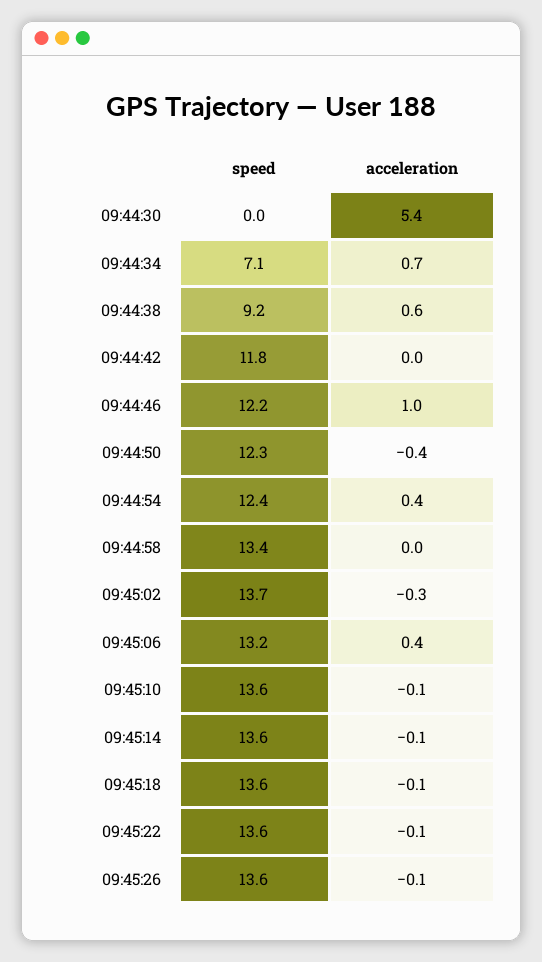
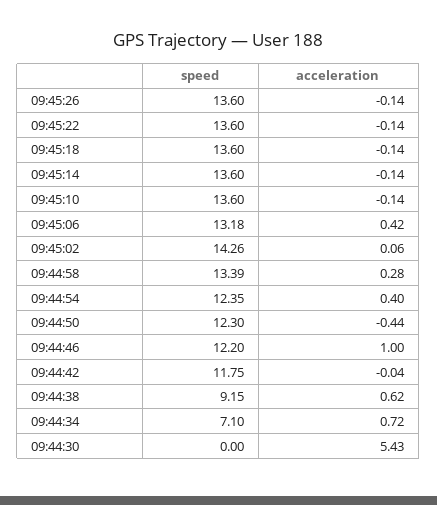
acceleration, 09:44:58: 0 -> 0.28
speed, 09:45:02: 13.7 -> 14.26
acceleration, 09:45:02: -0.3 -> 0.06

